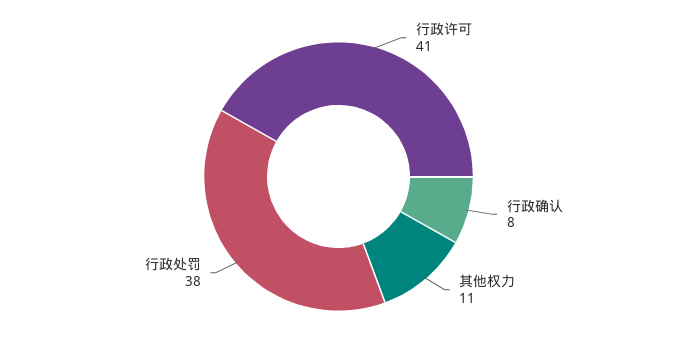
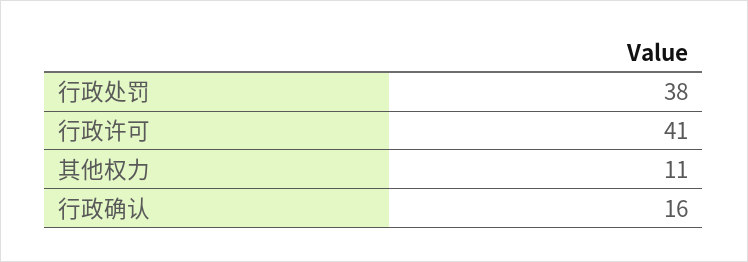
行政确认: 8 -> 16

